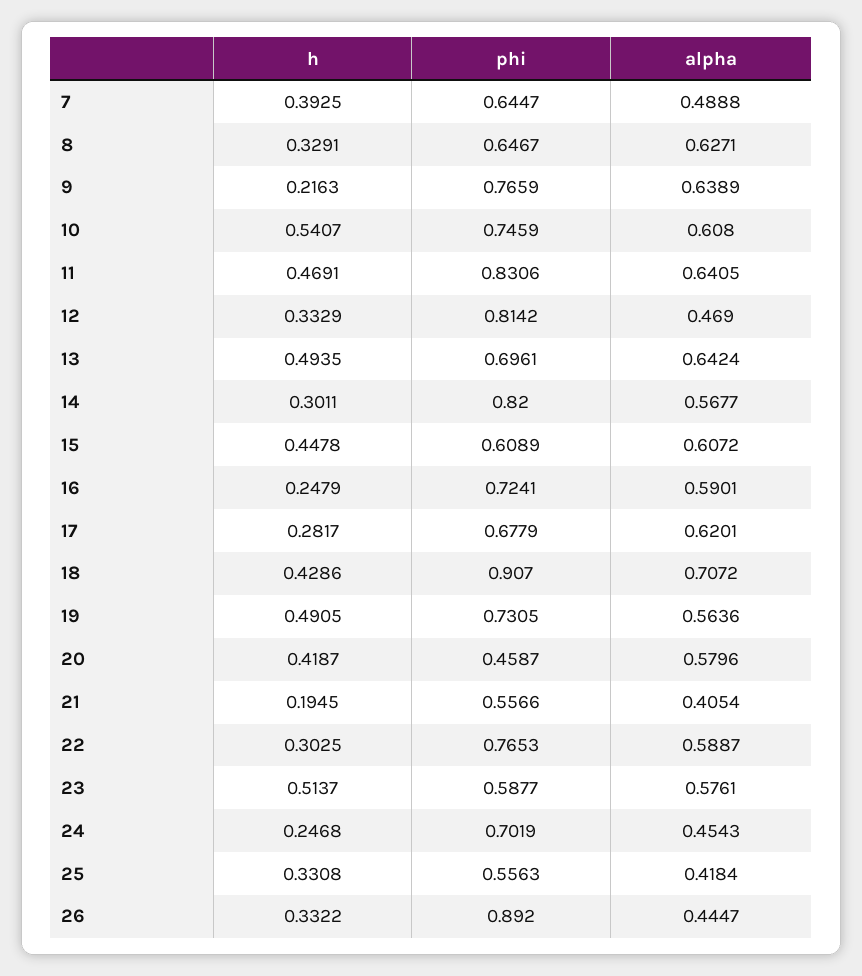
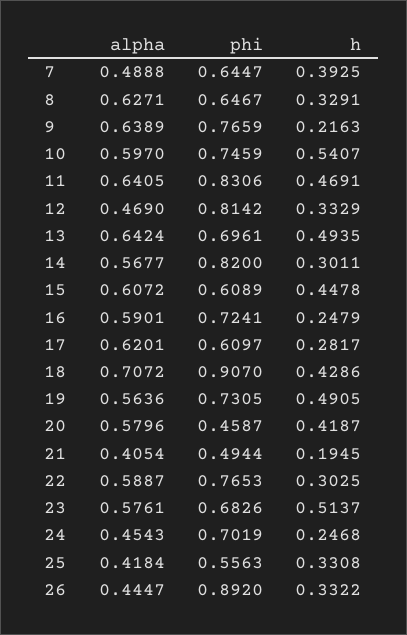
alpha, 10: 0.608 -> 0.597
phi, 17: 0.6779 -> 0.6097
phi, 21: 0.5566 -> 0.4944
phi, 23: 0.5877 -> 0.6826

